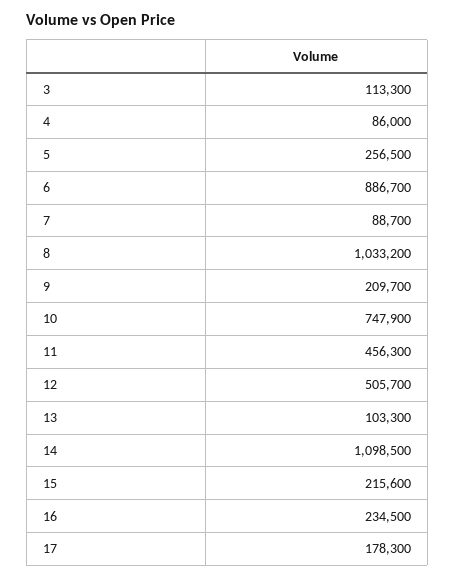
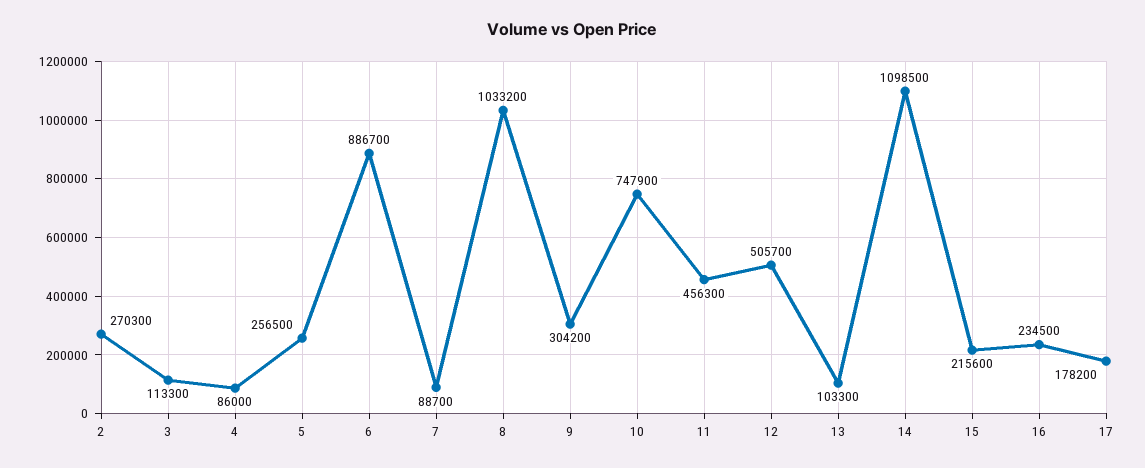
9: 209700 -> 304200
17: 178300 -> 178200
2: none -> 270300

